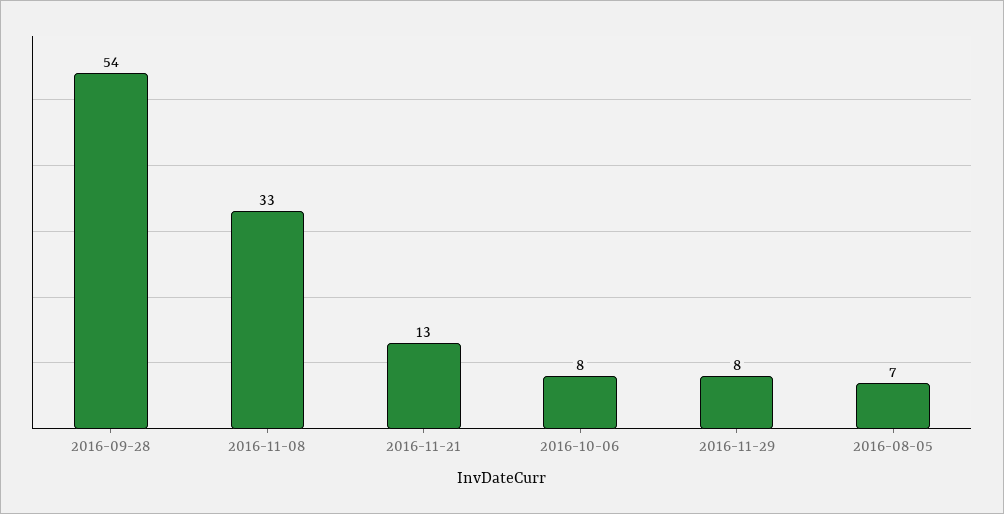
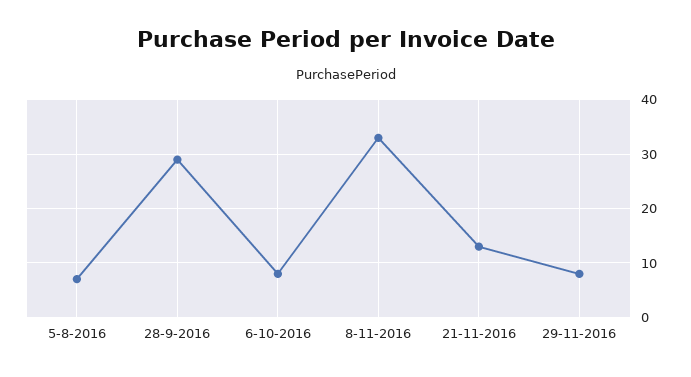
2016-09-28: 54 -> 30

